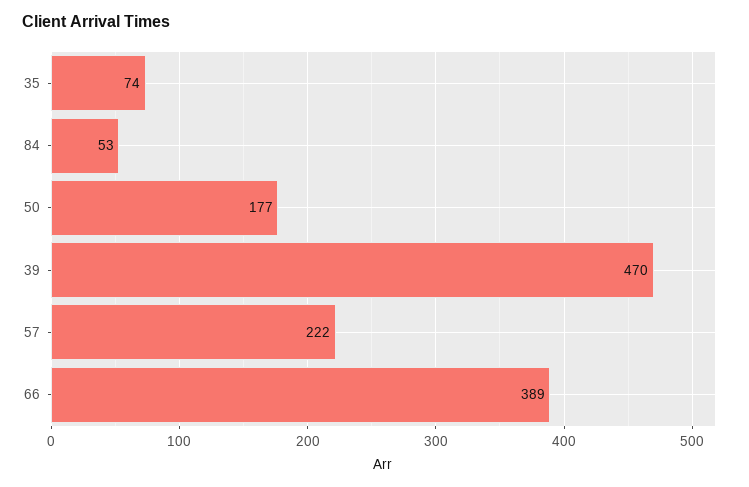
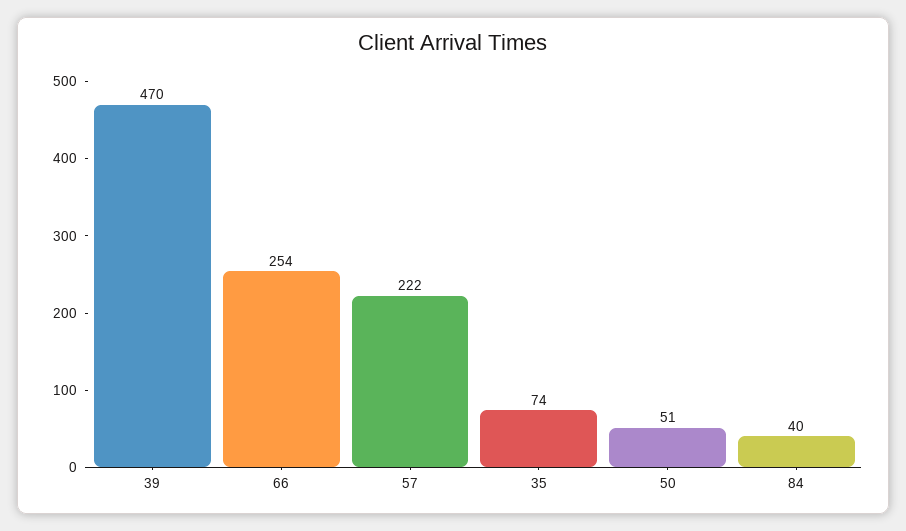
84: 53 -> 40
50: 177 -> 51
66: 389 -> 254

